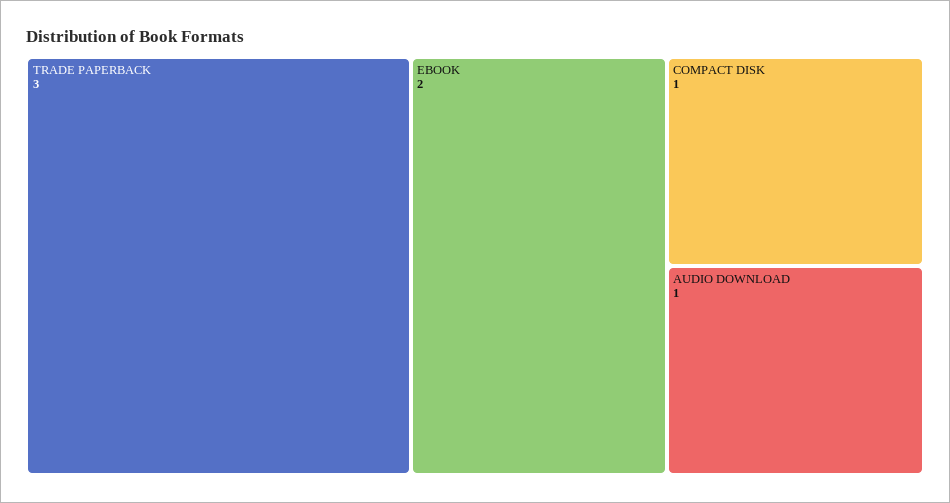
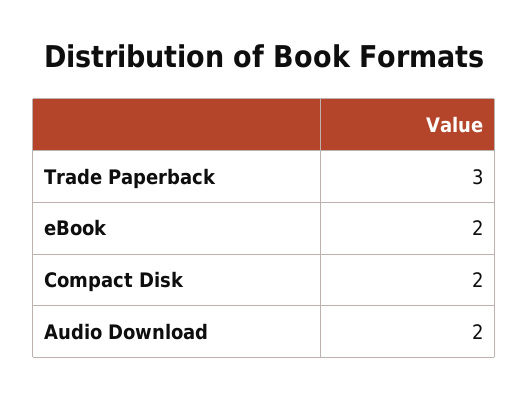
COMPACT DISK: 1 -> 2
AUDIO DOWNLOAD: 1 -> 2

